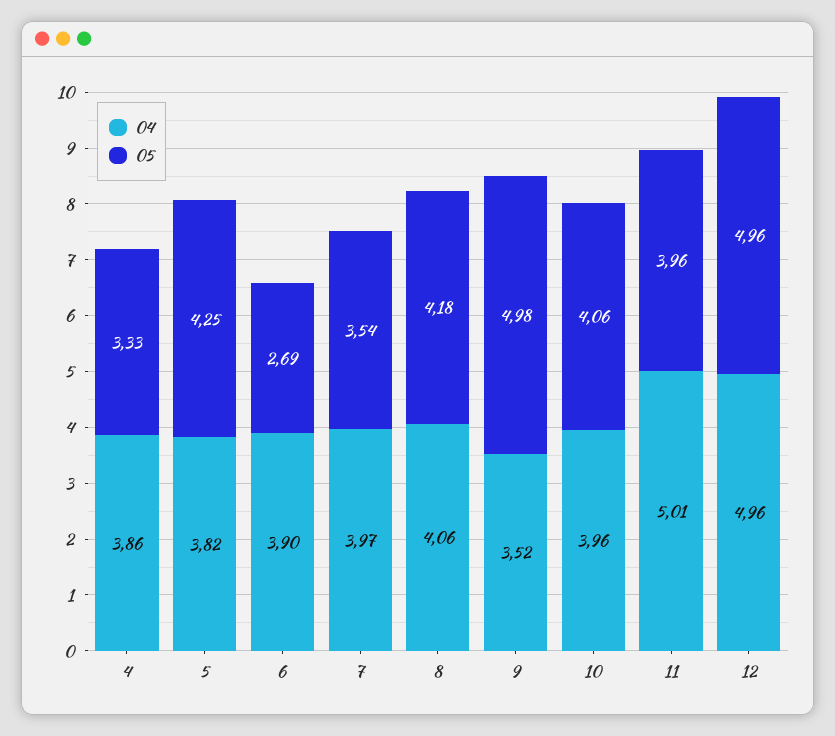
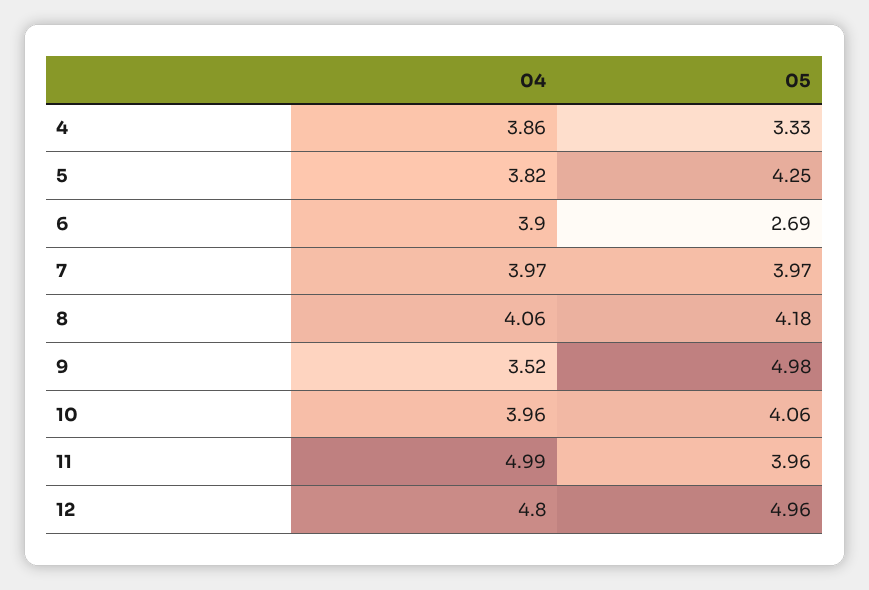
05, 7: 3.54 -> 3.97
04, 11: 5.01 -> 4.99
04, 12: 4.96 -> 4.8

